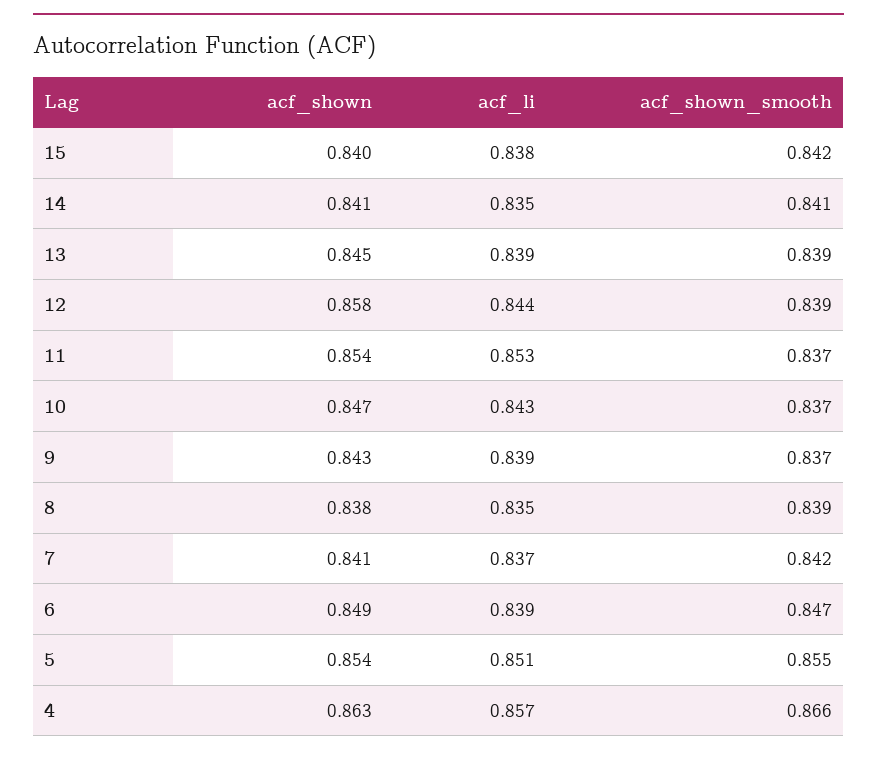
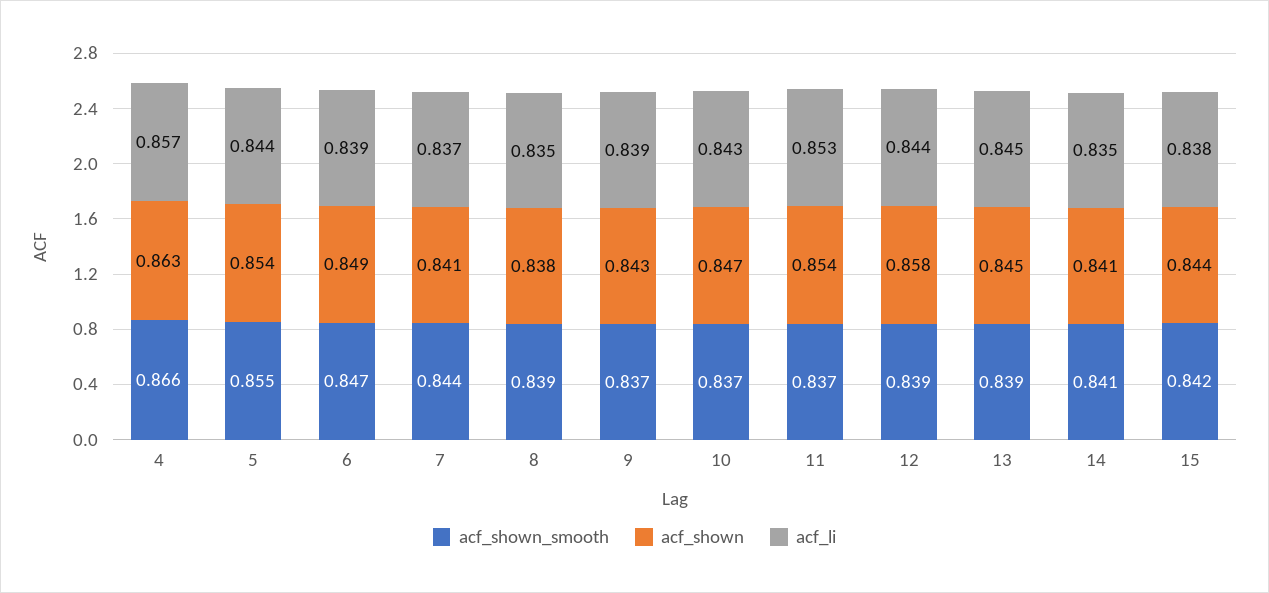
acf_shown, 15: 0.84 -> 0.844
acf_li, 13: 0.839 -> 0.845
acf_shown_smooth, 7: 0.842 -> 0.844
acf_li, 5: 0.851 -> 0.844

